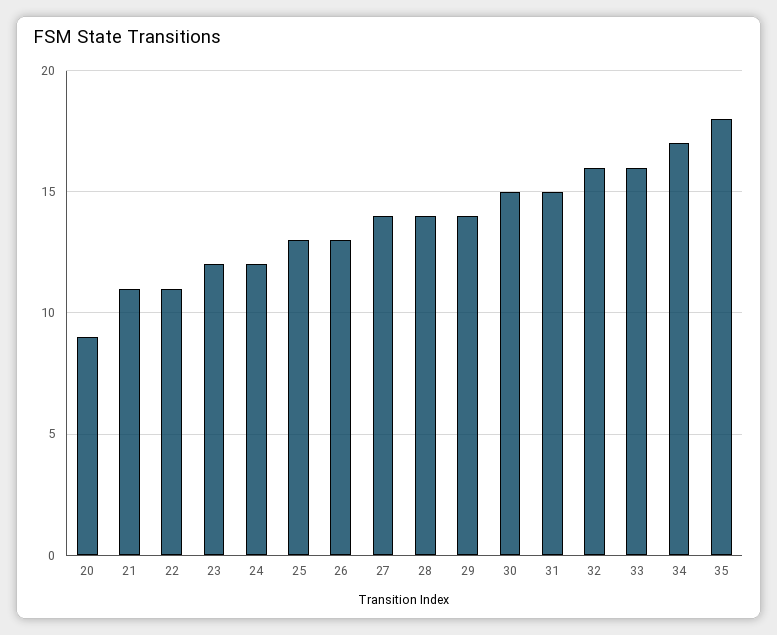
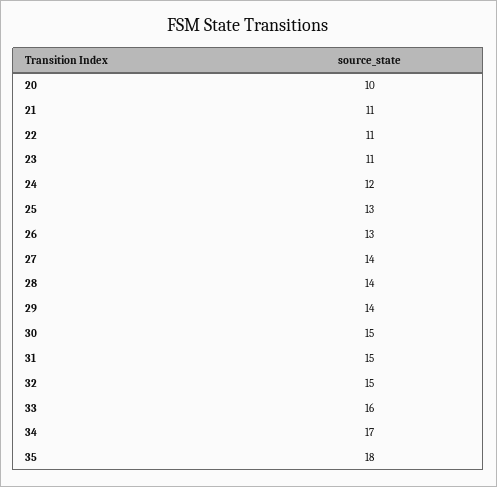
20: 9 -> 10
23: 12 -> 11
32: 16 -> 15

